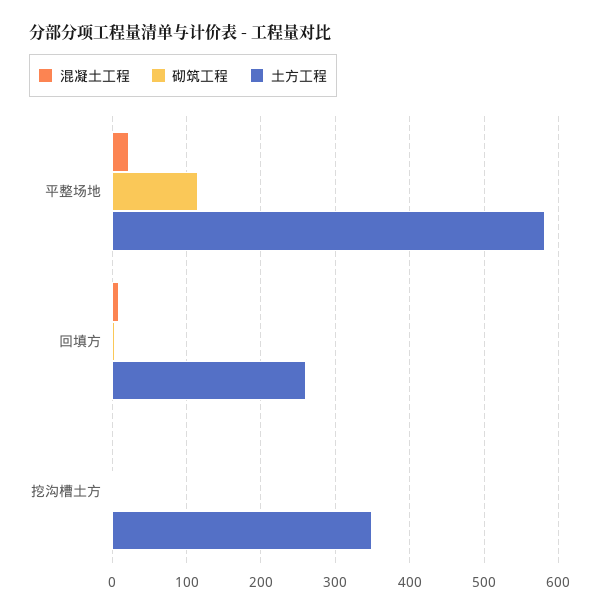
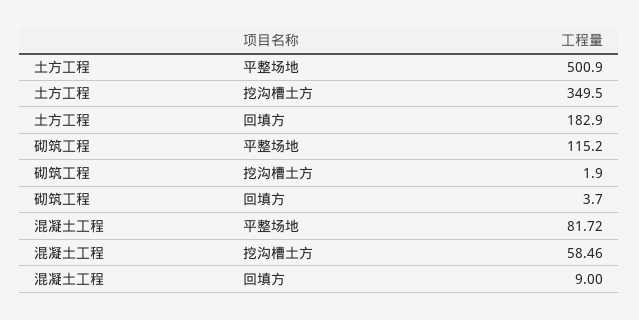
混凝土工程, 平整场地: 20 -> 81.72
土方工程, 平整场地: 580 -> 500.9
土方工程, 回填方: 260 -> 182.9
混凝土工程, 挖沟槽土方: 0 -> 58.46

